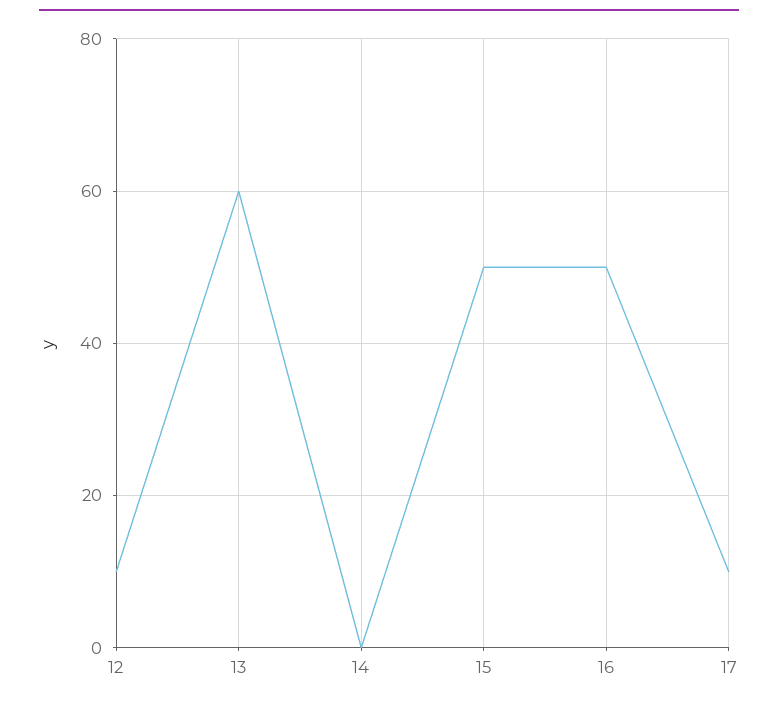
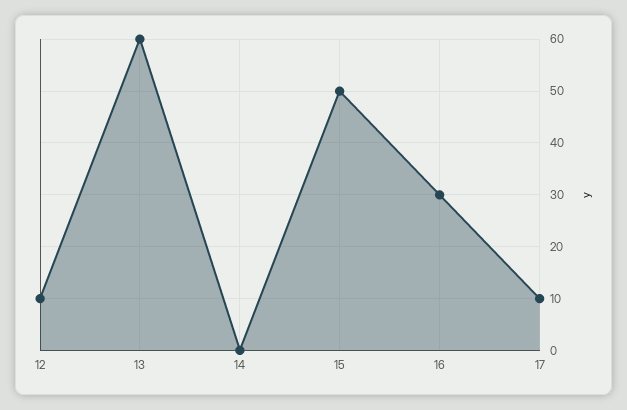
16: 50 -> 30

